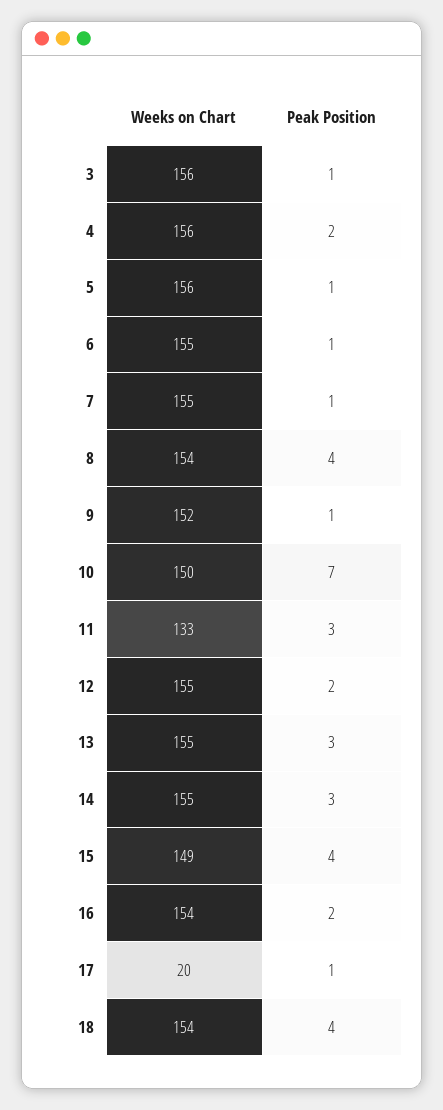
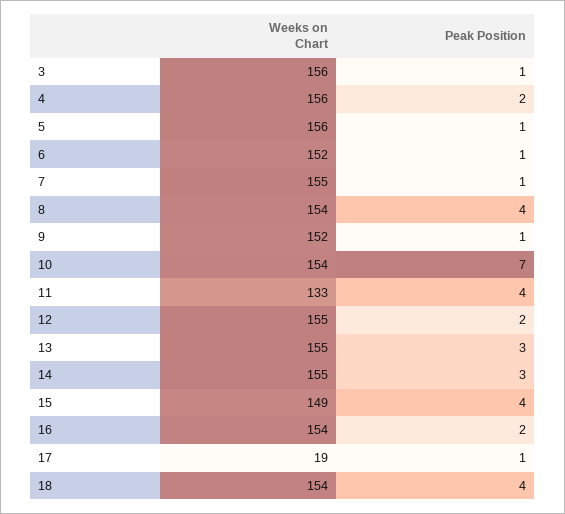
Weeks on Chart, 6: 155 -> 152
Weeks on Chart, 10: 150 -> 154
Peak Position, 11: 3 -> 4
Weeks on Chart, 17: 20 -> 19

